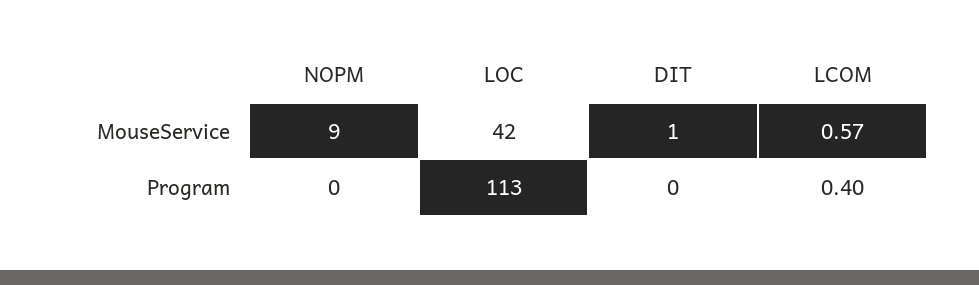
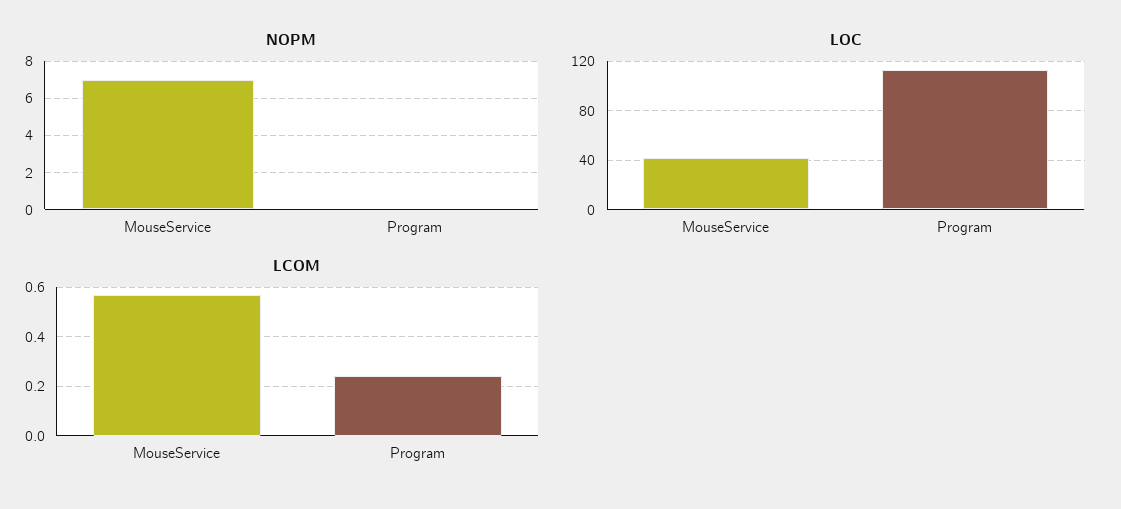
NOPM, MouseService: 9 -> 7
DIT, MouseService: 1 -> none
DIT, Program: 0 -> none
LCOM, Program: 0.4 -> 0.25

